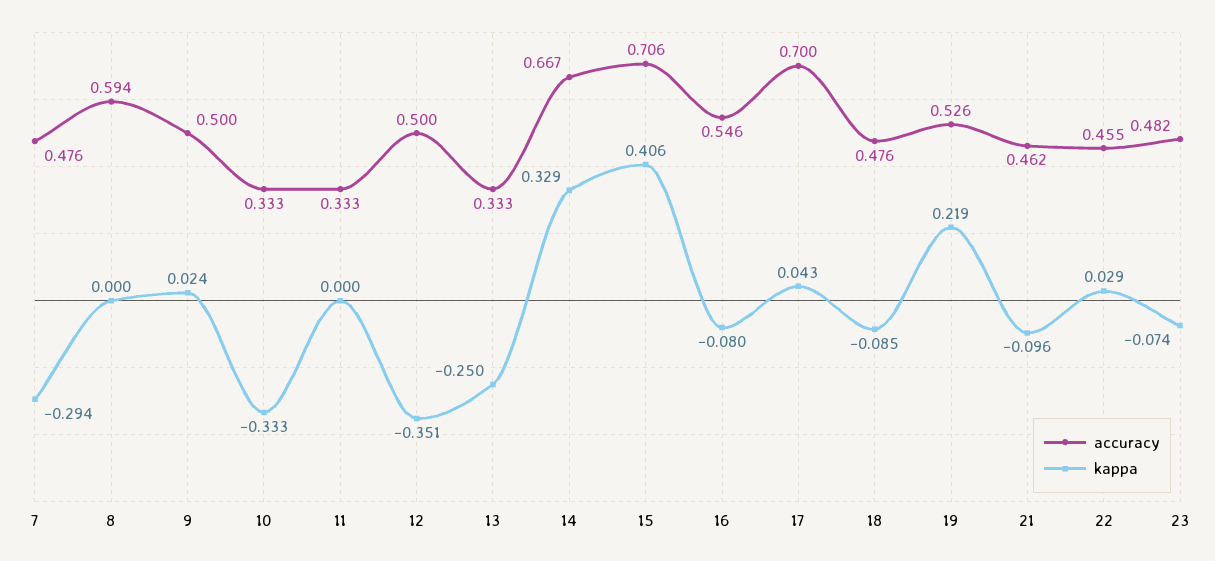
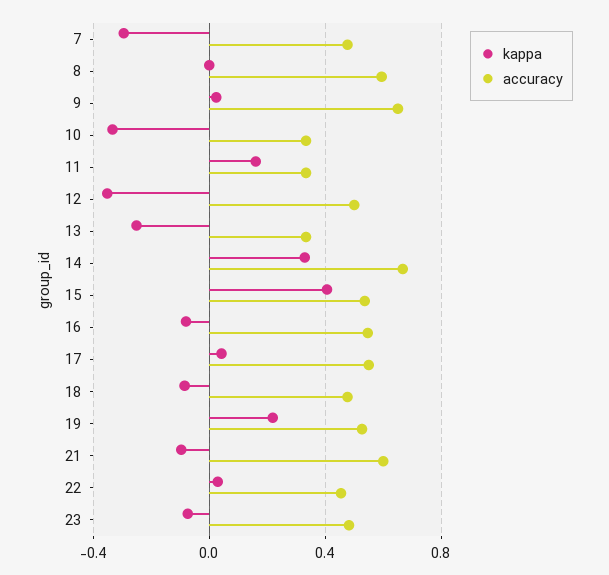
accuracy, 9: 0.5 -> 0.65
kappa, 11: 0 -> 0.15
accuracy, 15: 0.706 -> 0.55
accuracy, 17: 0.7 -> 0.55
accuracy, 21: 0.462 -> 0.6

